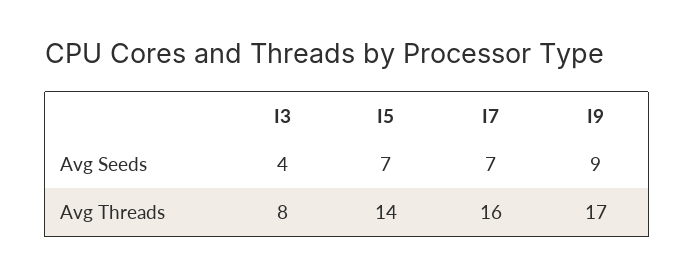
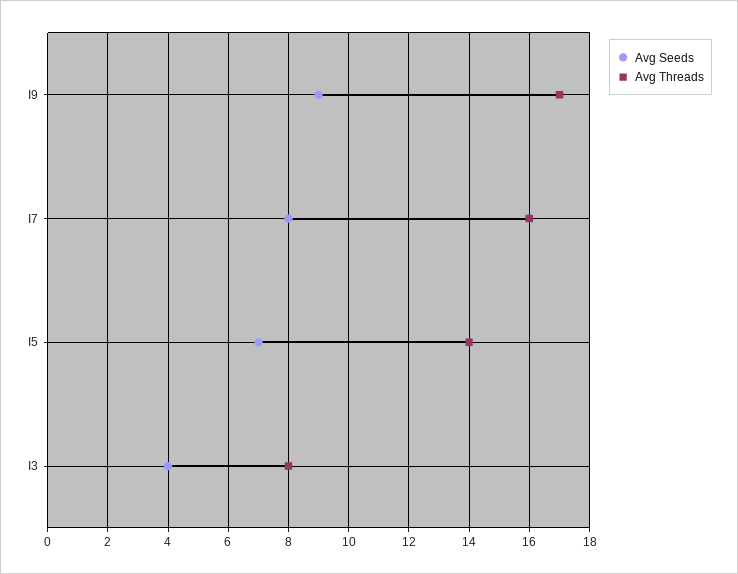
Avg Seeds, I7: 7 -> 8

